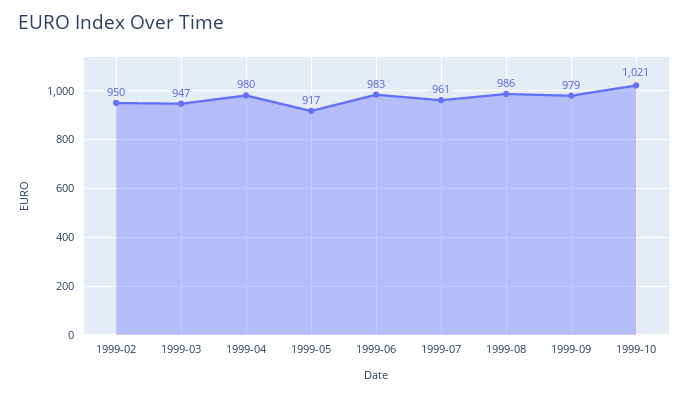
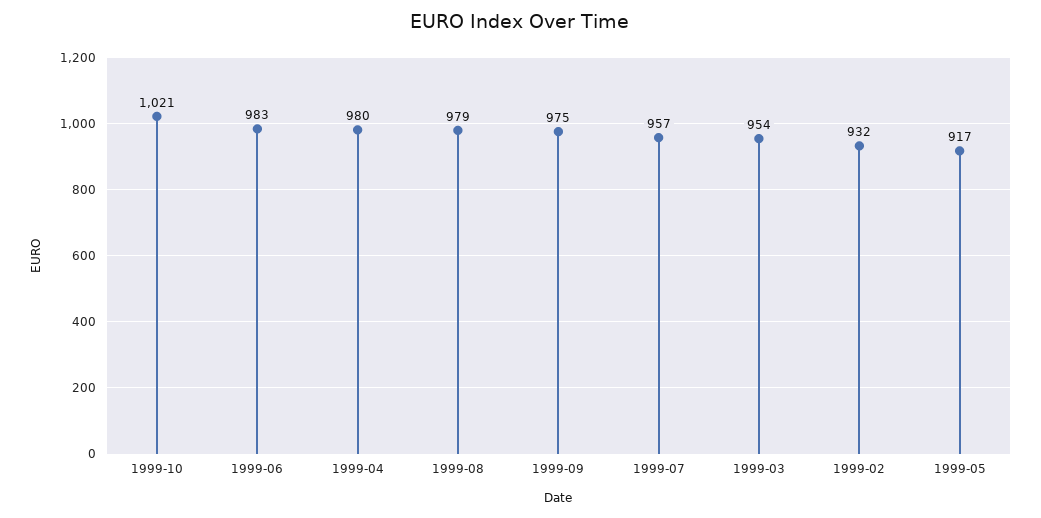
1999-02: 950 -> 932
1999-03: 947 -> 954
1999-07: 961 -> 957
1999-08: 986 -> 979
1999-09: 979 -> 975

